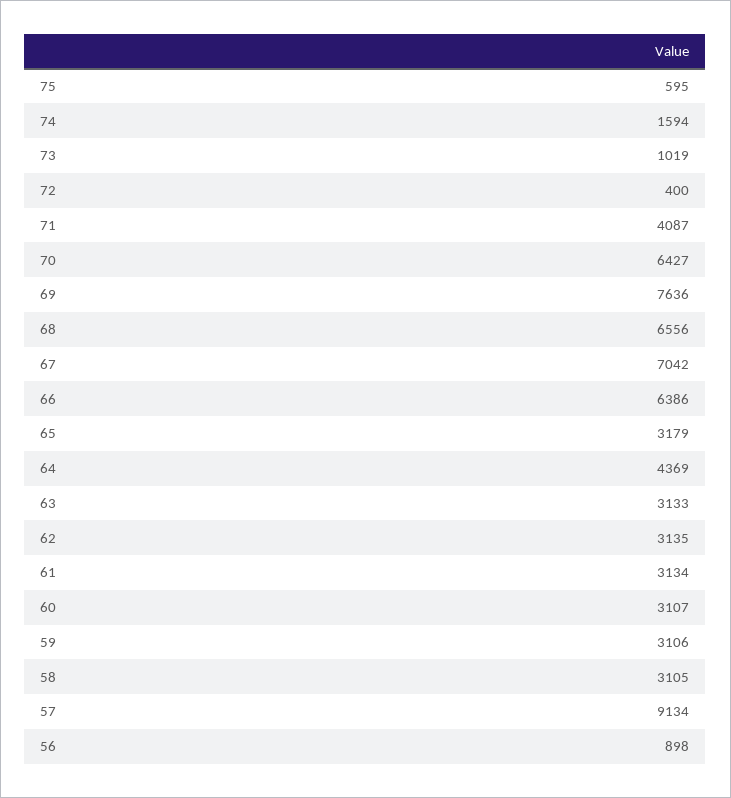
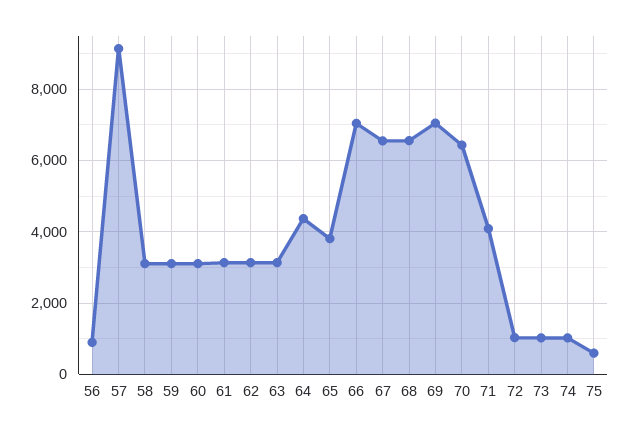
74: 1594 -> 1000
72: 400 -> 1000
69: 7636 -> 7000
67: 7042 -> 6600
66: 6386 -> 7000
65: 3179 -> 3800

